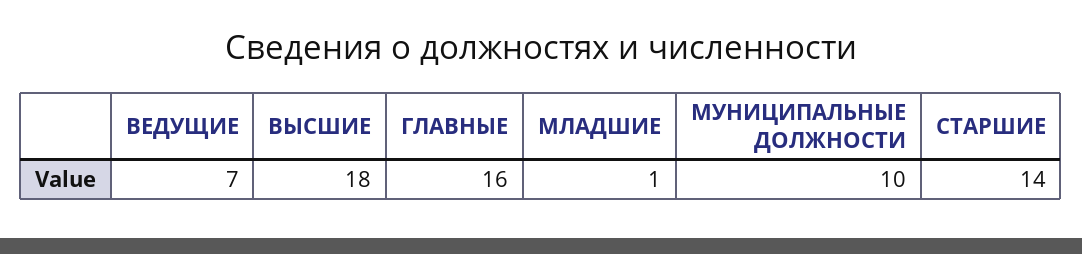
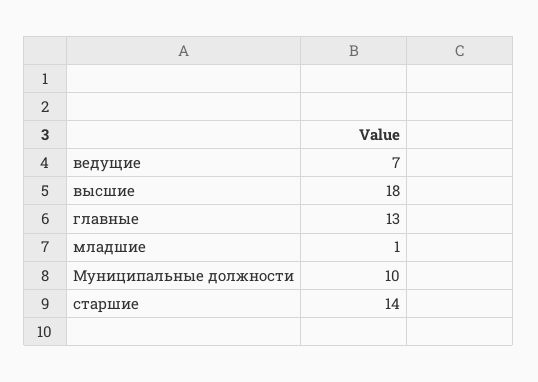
ГЛАВНЫЕ: 16 -> 13

